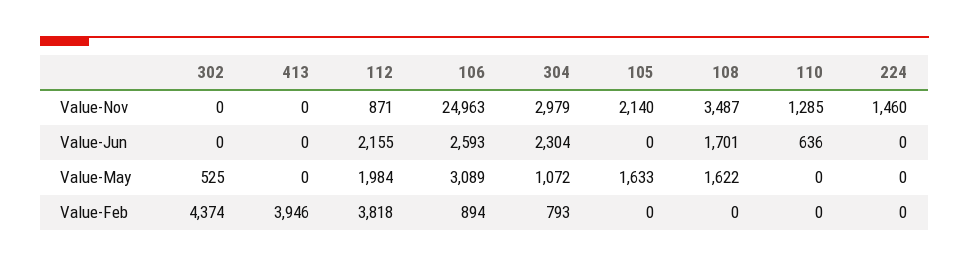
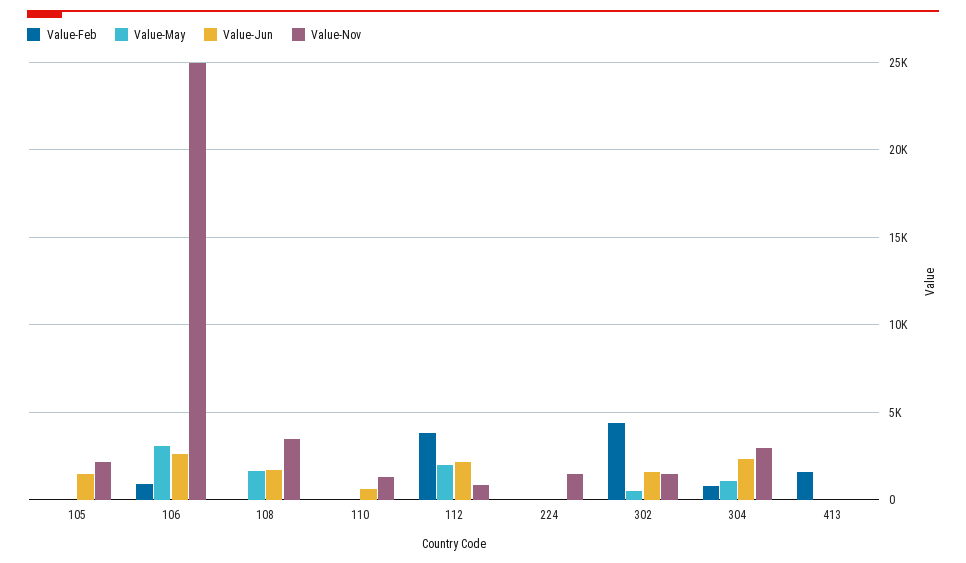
Value-Nov, 302: 0 -> 1500
Value-Jun, 302: 0 -> 1500
Value-Jun, 105: 0 -> 1500
Value-May, 105: 1633 -> 0
Value-Feb, 413: 3946 -> 1500

